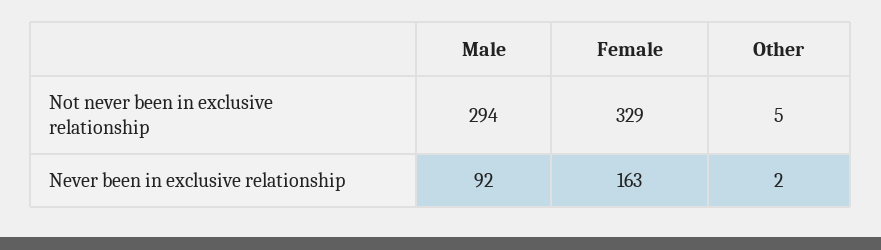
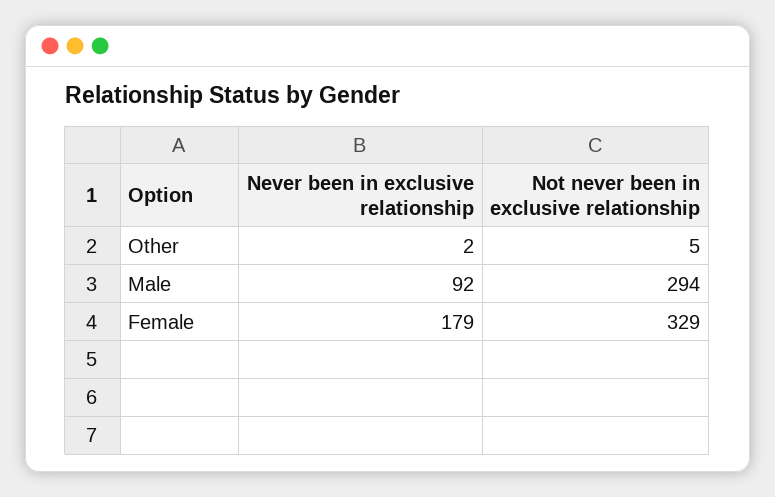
Female, Never been in exclusive relationship: 163 -> 179

